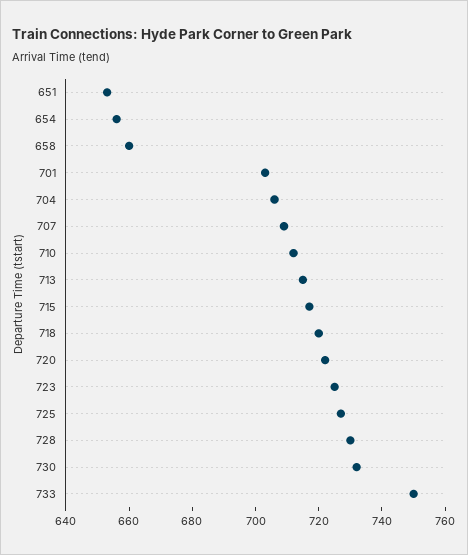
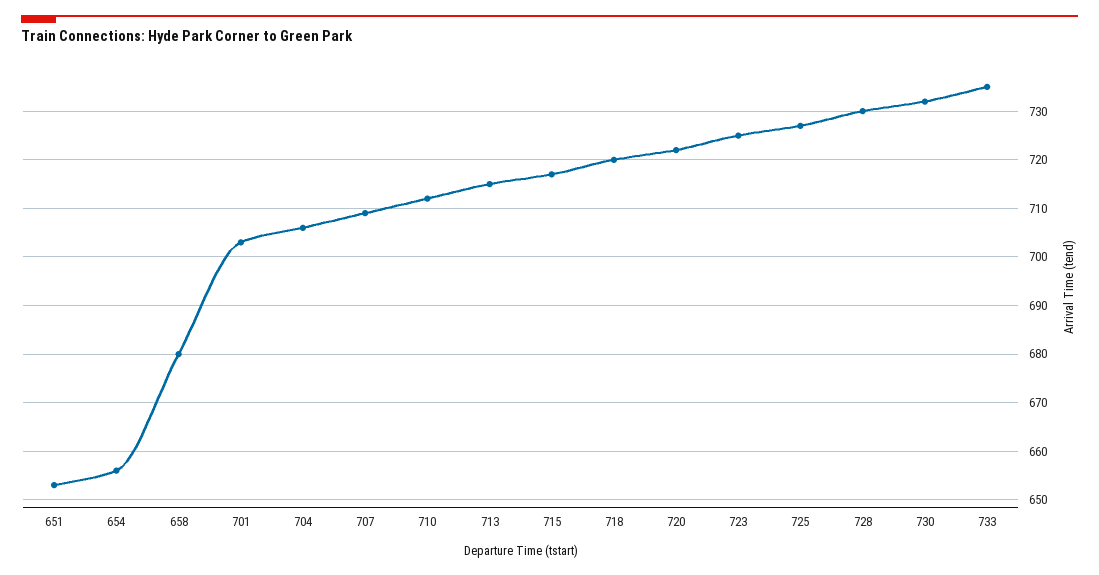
658: 660 -> 680
733: 750 -> 735

